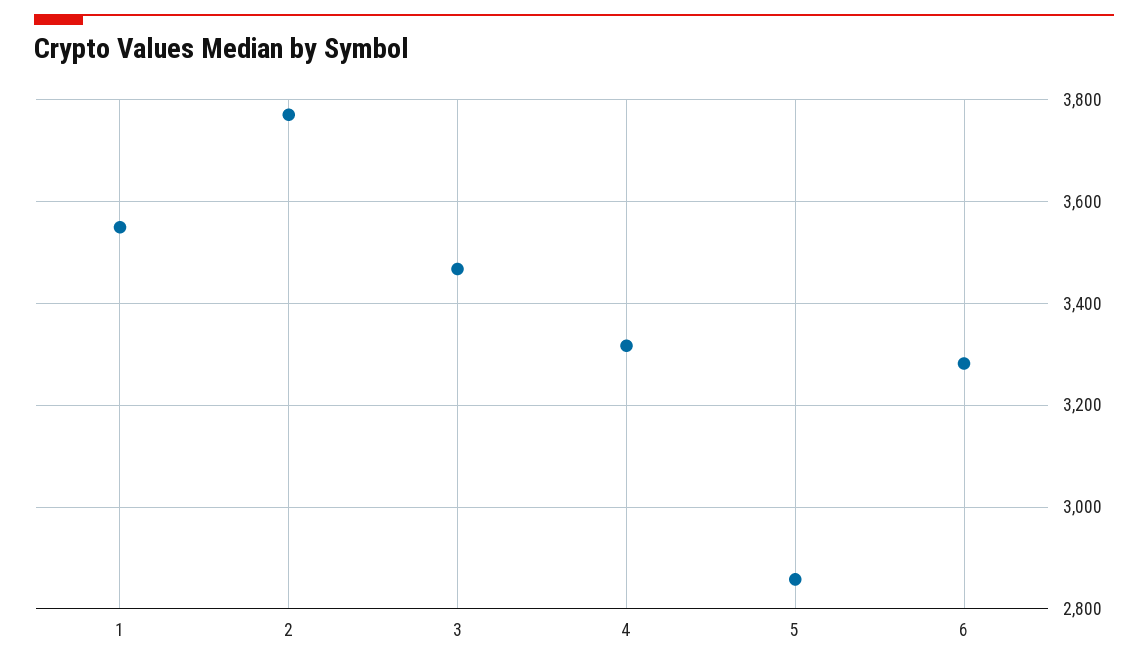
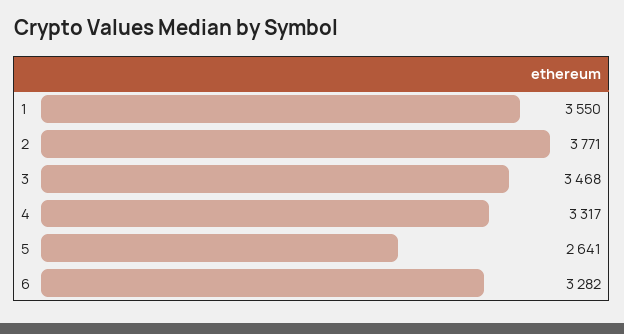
5: 2860 -> 2641

